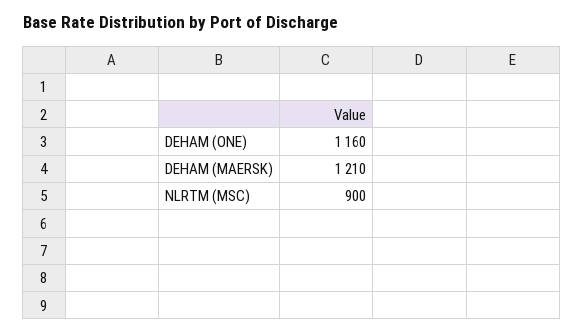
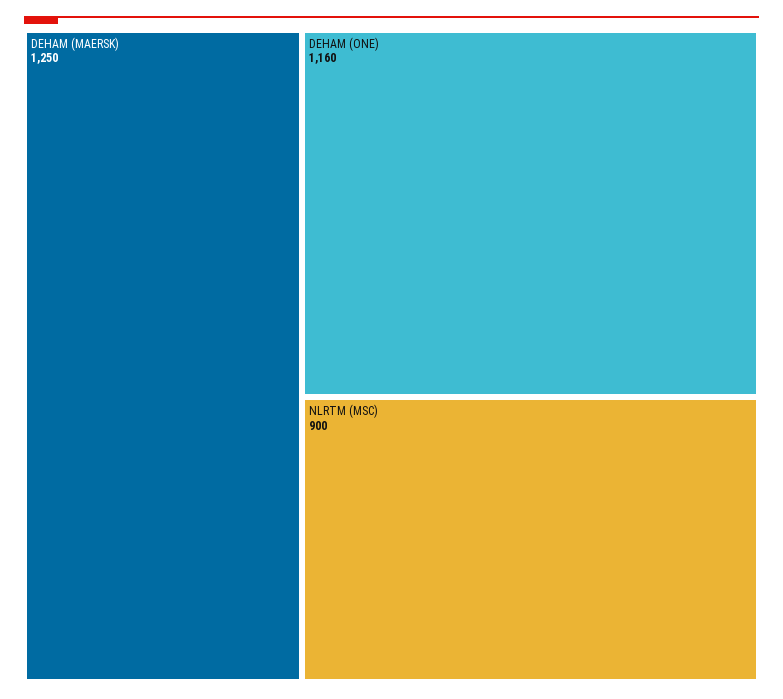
DEHAM (MAERSK): 1210 -> 1250

